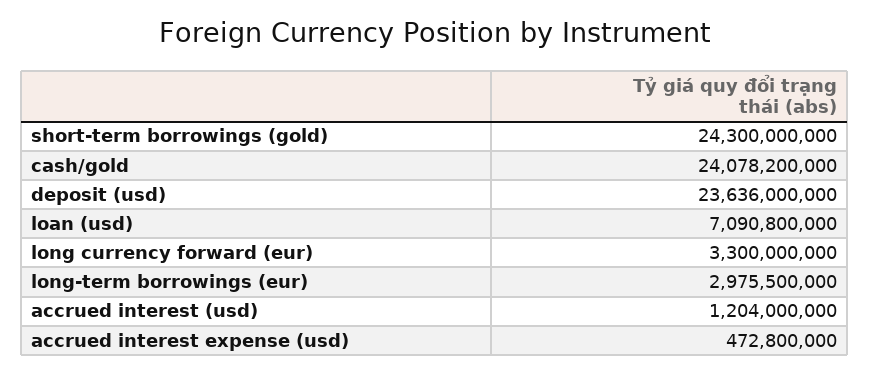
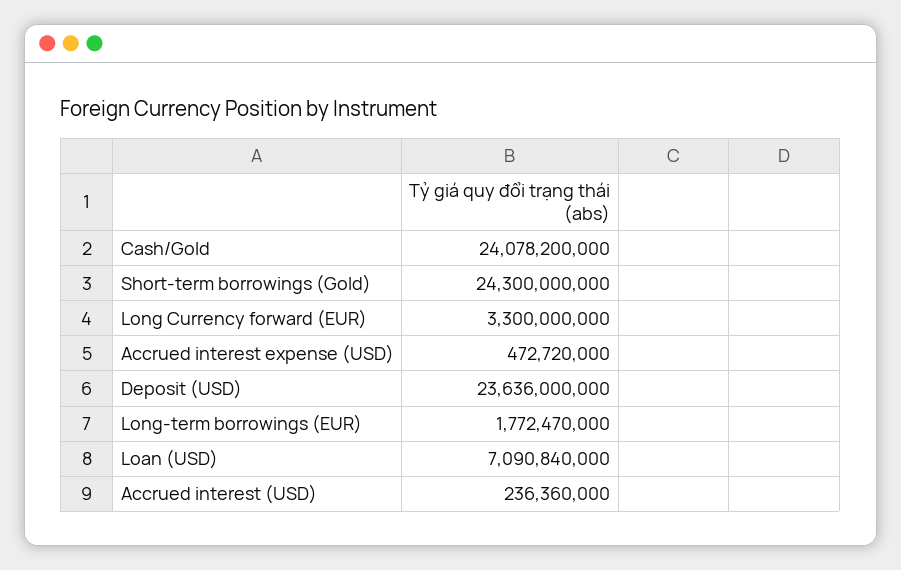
loan (usd): 7090800000 -> 7090840000
long-term borrowings (eur): 2975500000 -> 1772470000
accrued interest (usd): 1204000000 -> 236360000
accrued interest expense (usd): 472800000 -> 472720000

